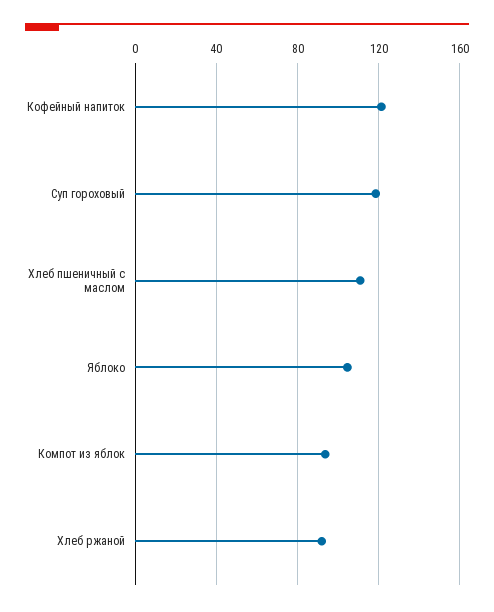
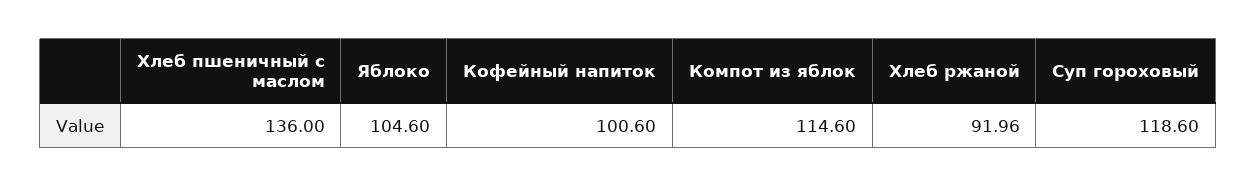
Кофейный напиток: 120 -> 100.6
Хлеб пшеничный с маслом: 110 -> 136
Компот из яблок: 95 -> 114.6

